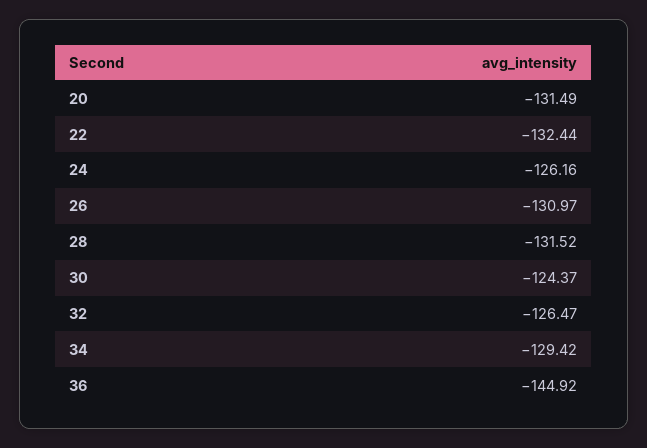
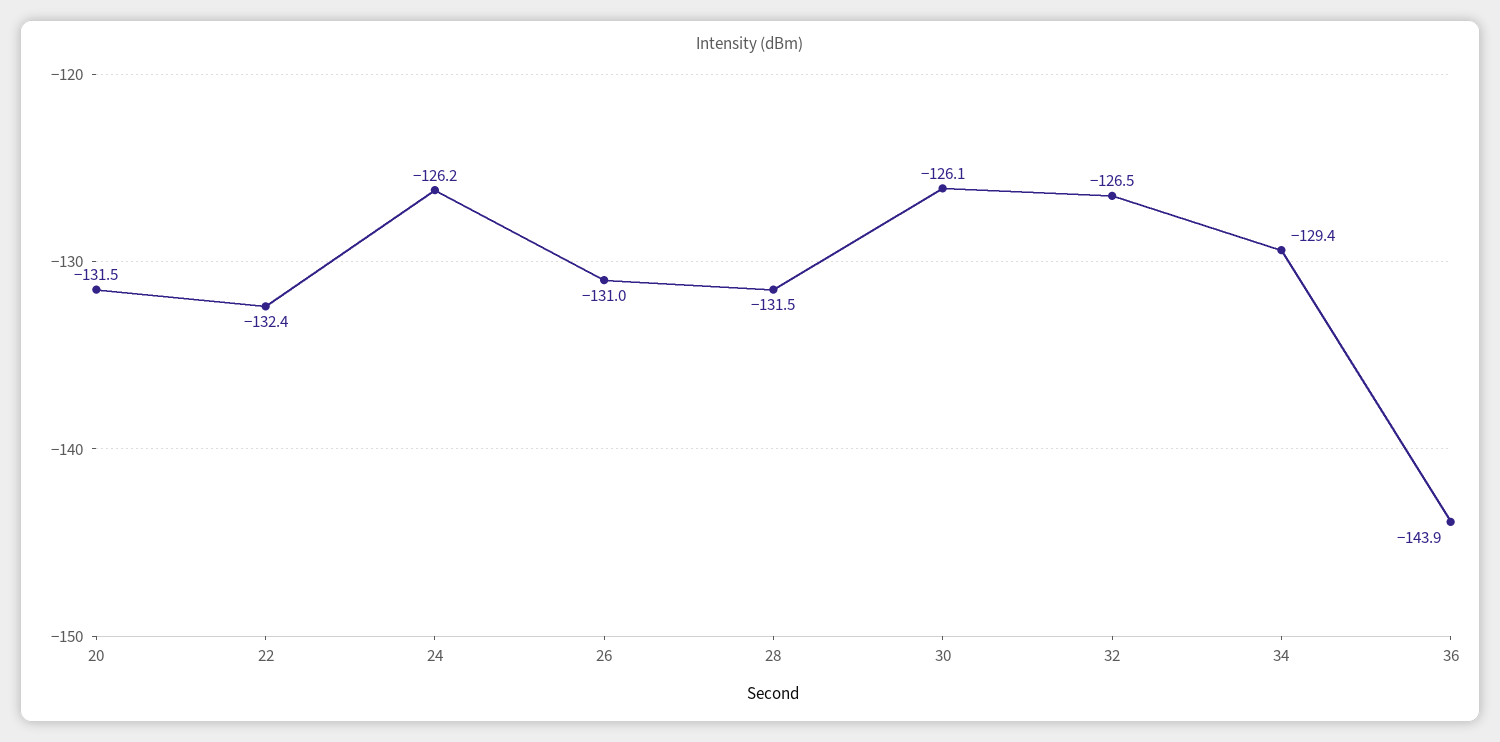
30: -124.37 -> -126.1
36: -144.92 -> -143.9

